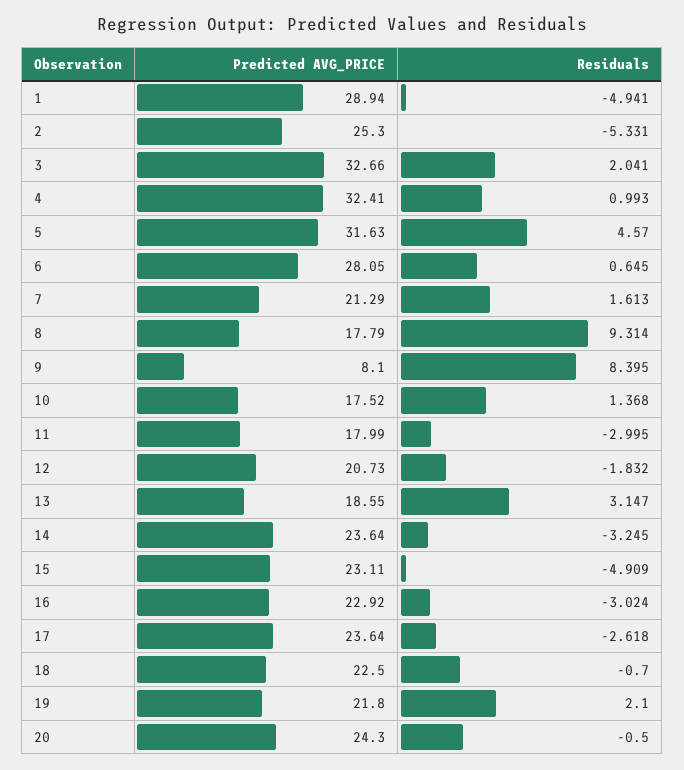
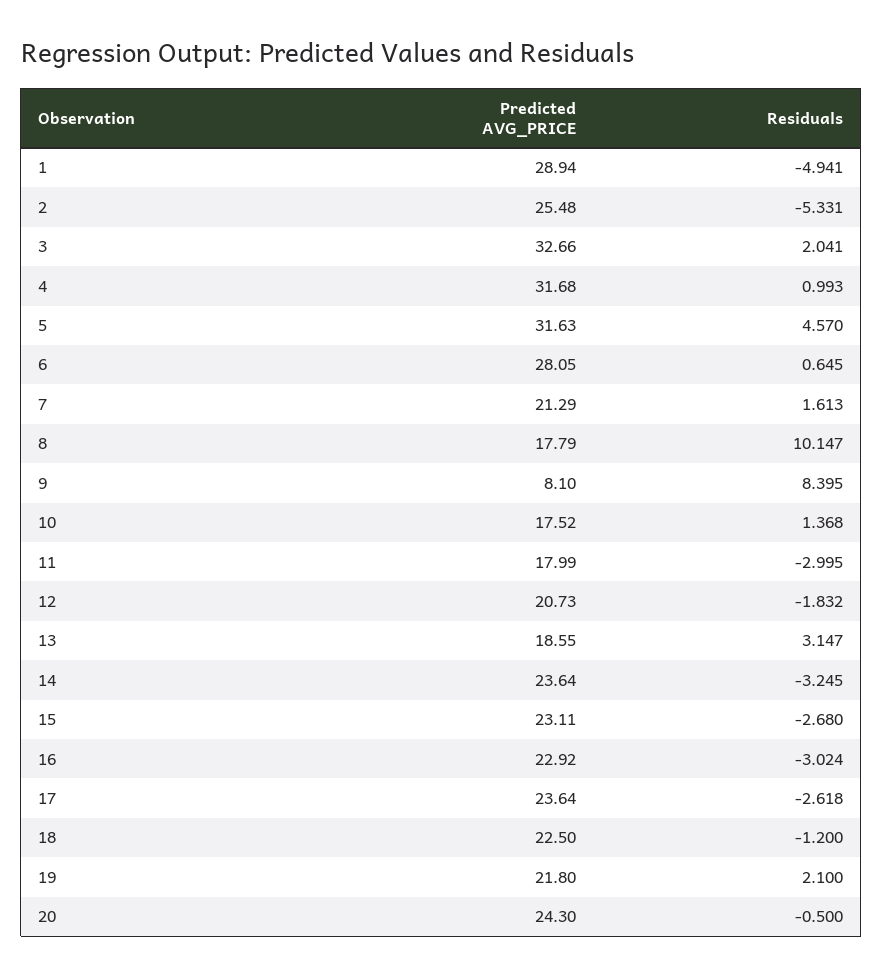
Predicted AVG_PRICE, 2: 25.3 -> 25.48
Predicted AVG_PRICE, 4: 32.41 -> 31.68
Residuals, 8: 9.314 -> 10.147
Residuals, 15: -4.909 -> -2.68
Residuals, 18: -0.7 -> -1.2

